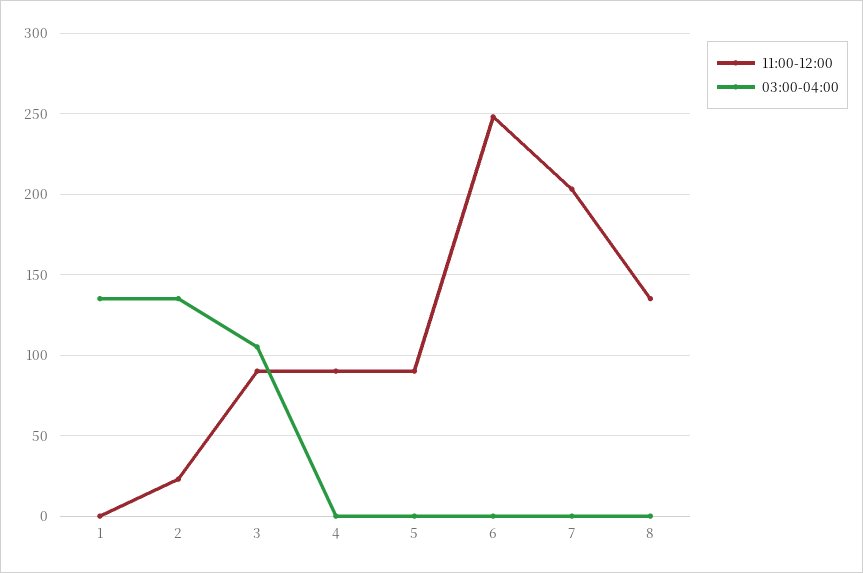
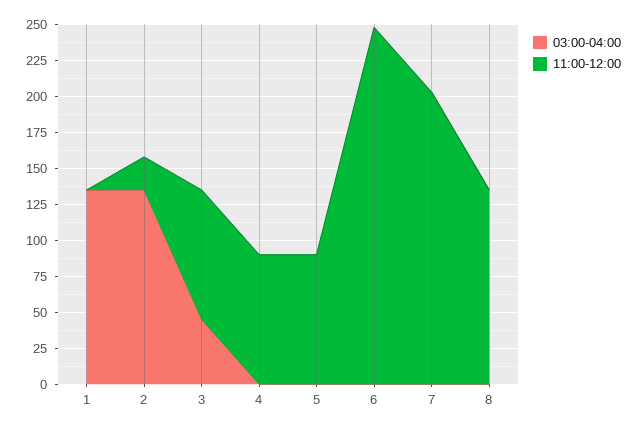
03:00-04:00, 3: 105 -> 50

